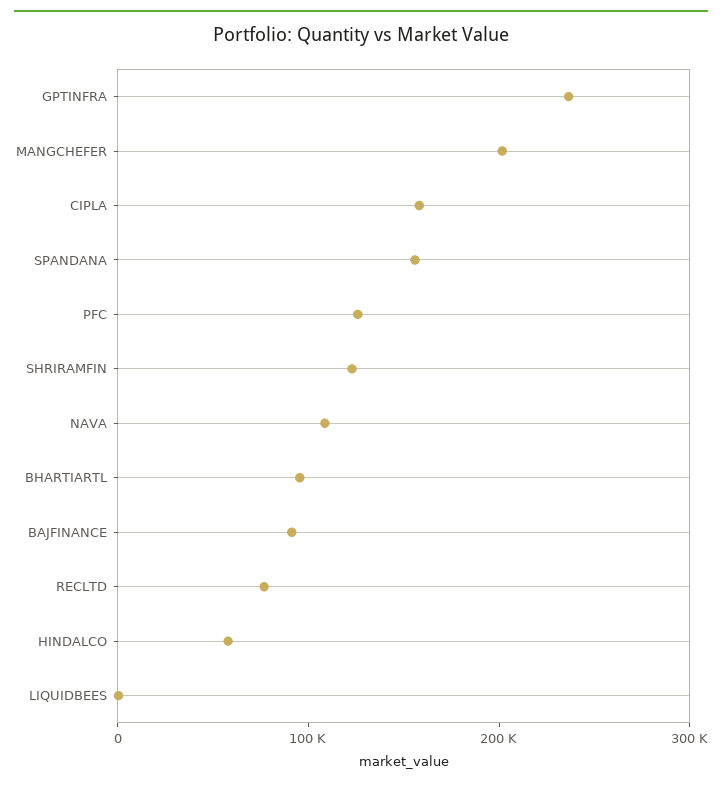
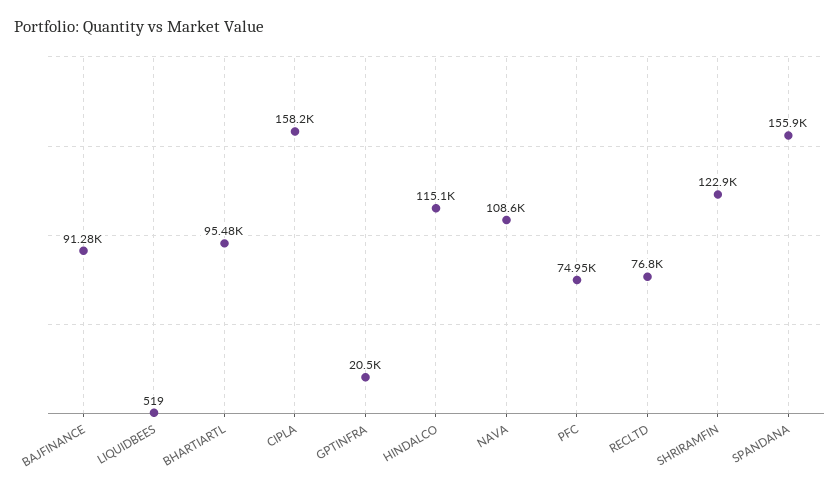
GPTINFRA: 240000 -> 20500
MANGCHEFER: 200000 -> none
PFC: 120000 -> 74950
HINDALCO: 60000 -> 115100

